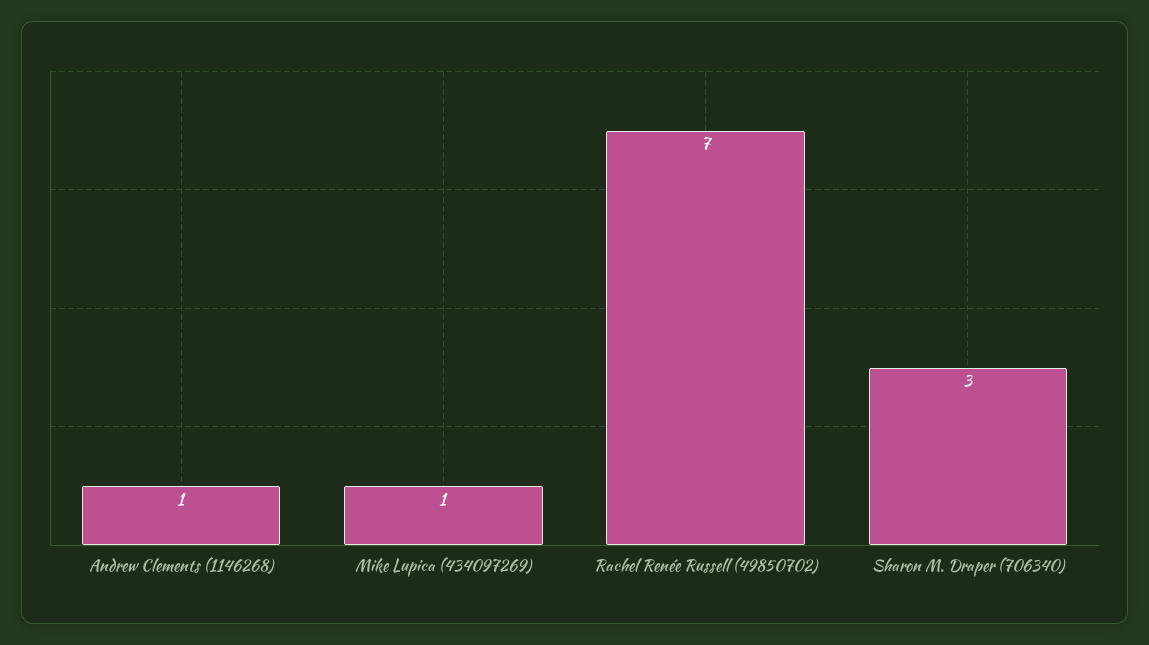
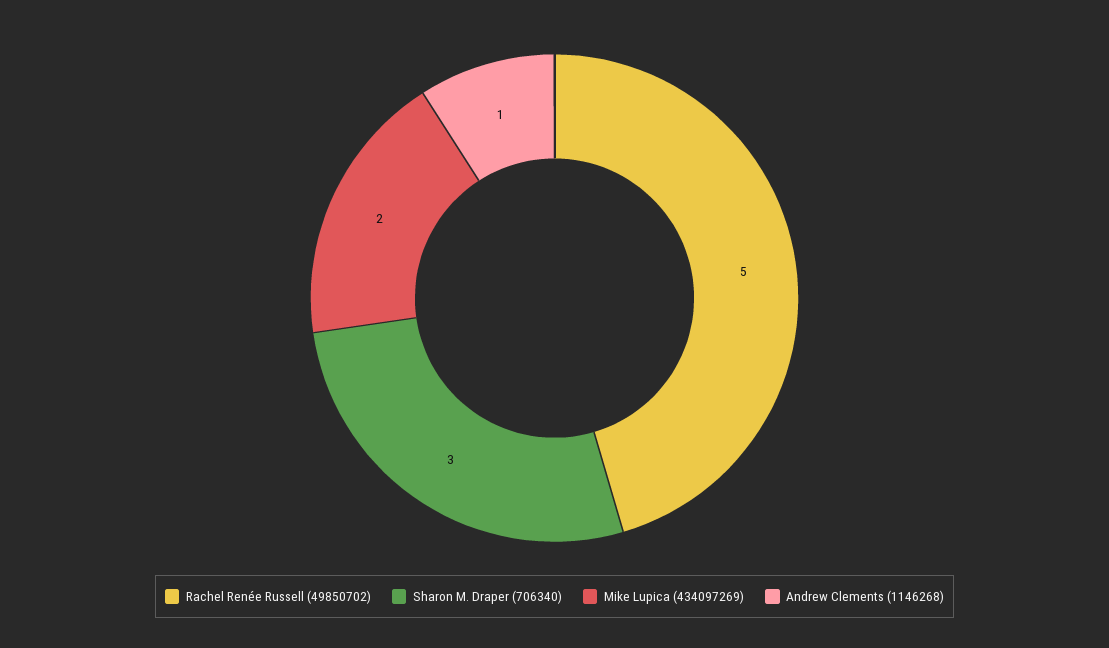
Mike Lupica (434097269): 1 -> 2
Rachel Renée Russell (49850702): 7 -> 5

